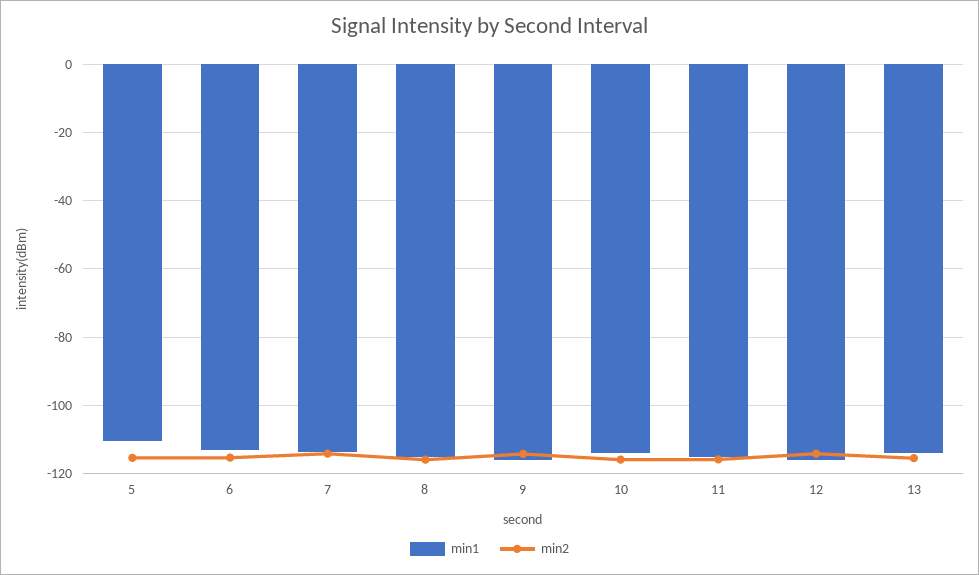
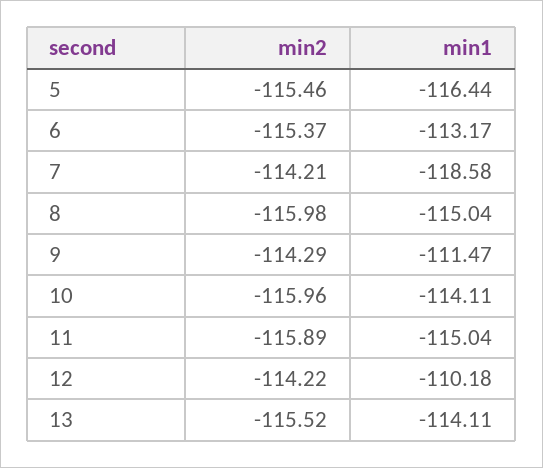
min1, 5: -110 -> -116.44
min1, 7: -114 -> -118.58
min1, 9: -116 -> -111.47
min1, 12: -116 -> -110.18

